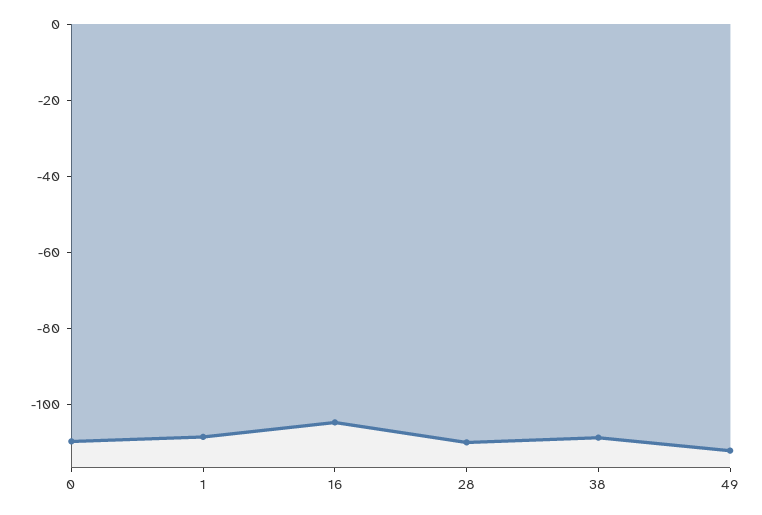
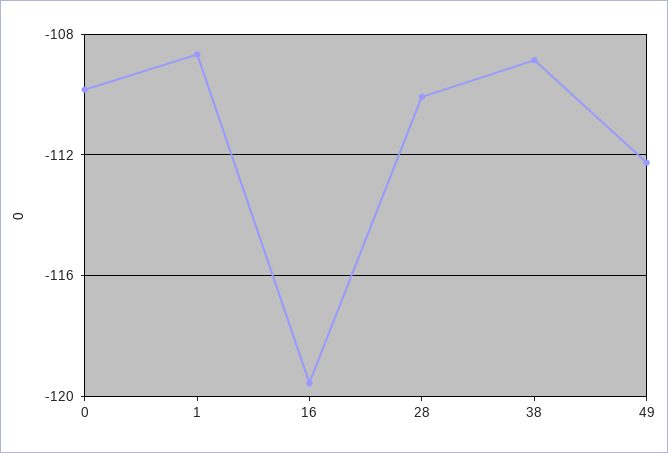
16: -105 -> -119.5

